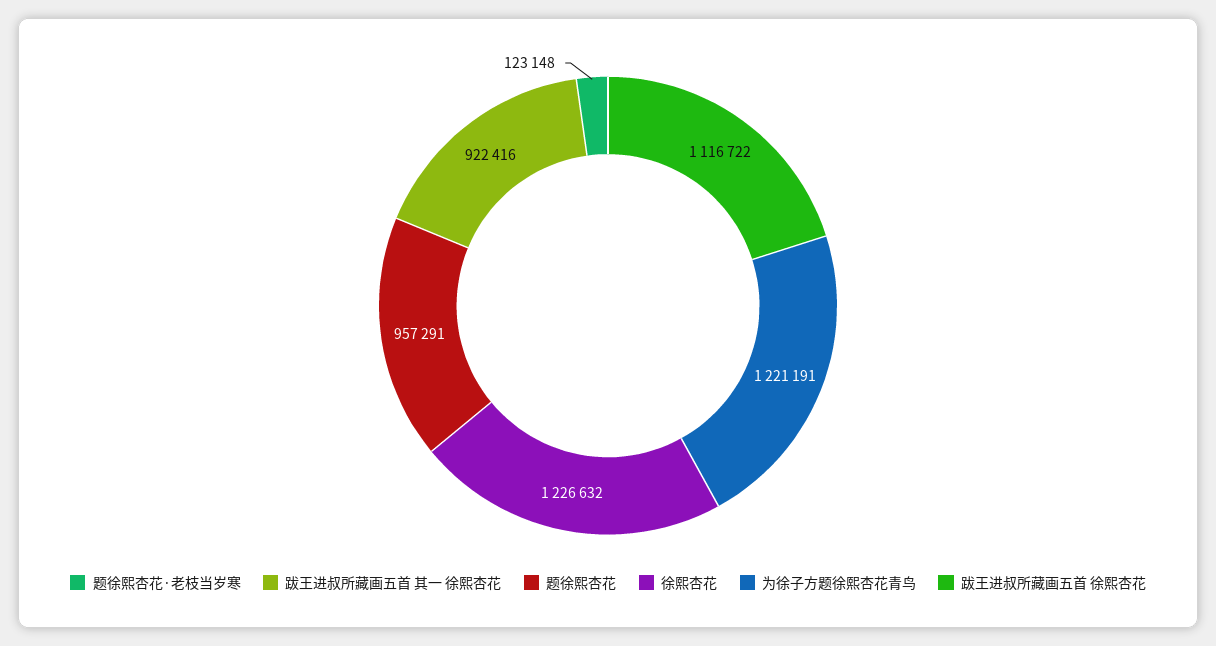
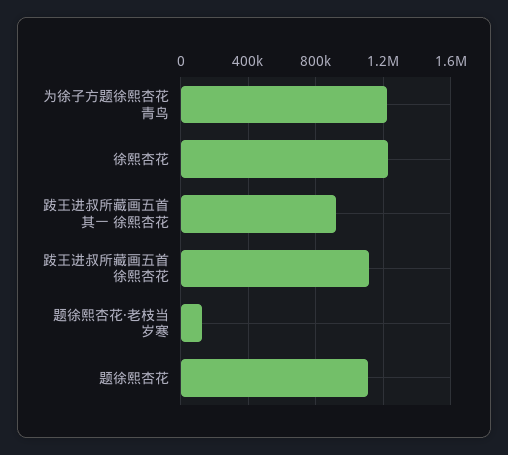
题徐熙杏花: 957291 -> 1100000

